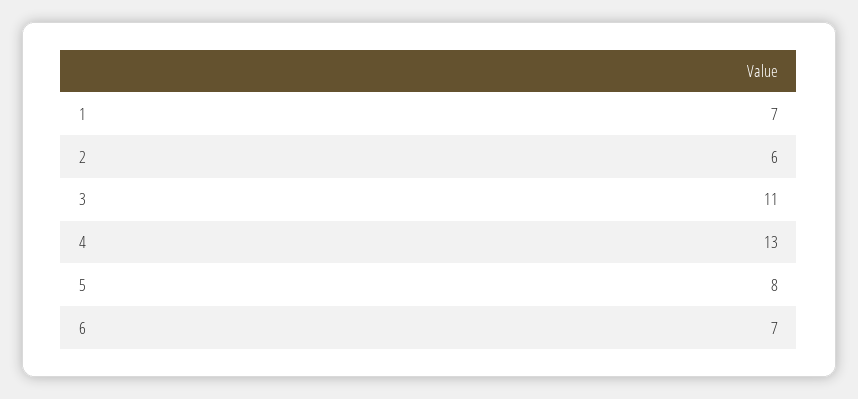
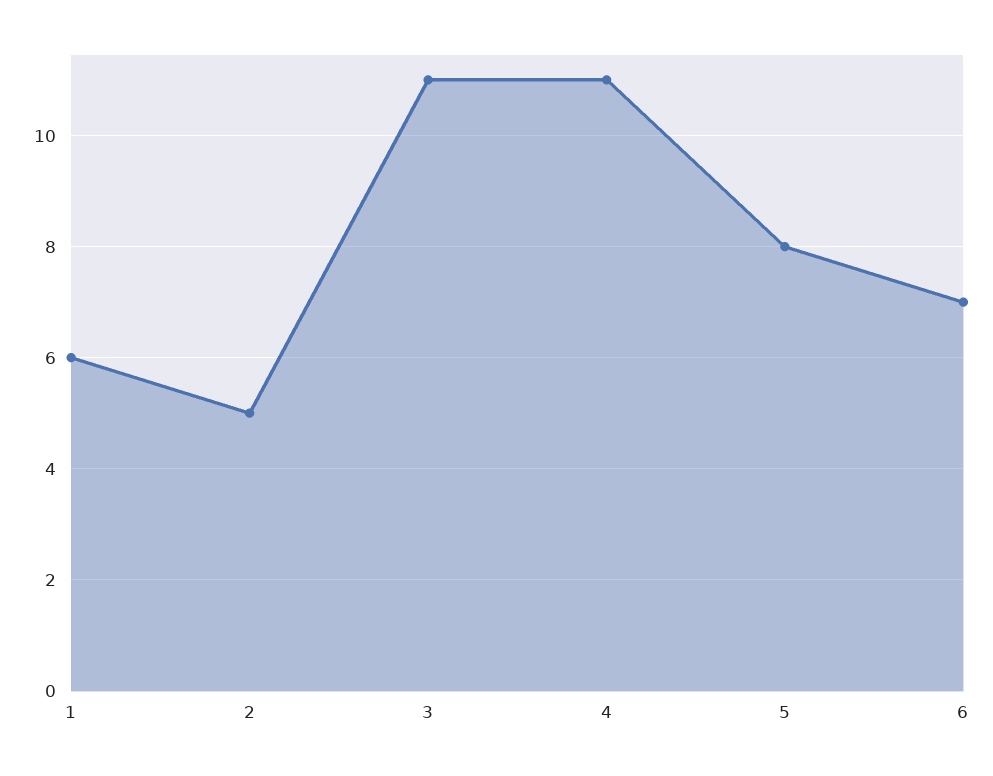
1: 7 -> 6
2: 6 -> 5
4: 13 -> 11

